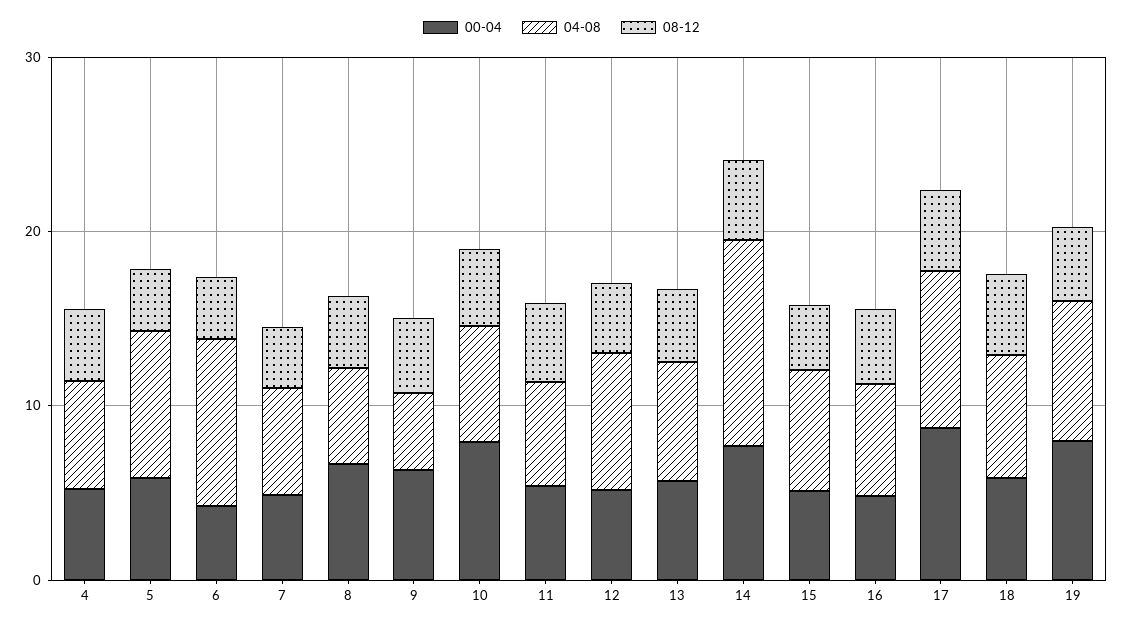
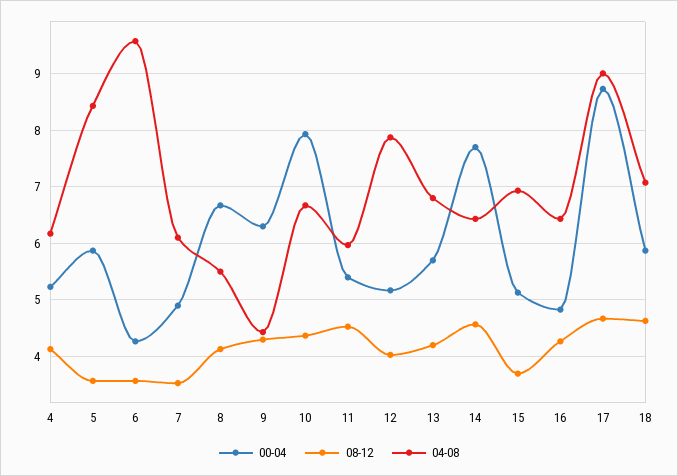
04-08, 14: 12 -> 6.4
00-04, 19: 8 -> none
04-08, 19: 8 -> none
08-12, 19: 4 -> none

